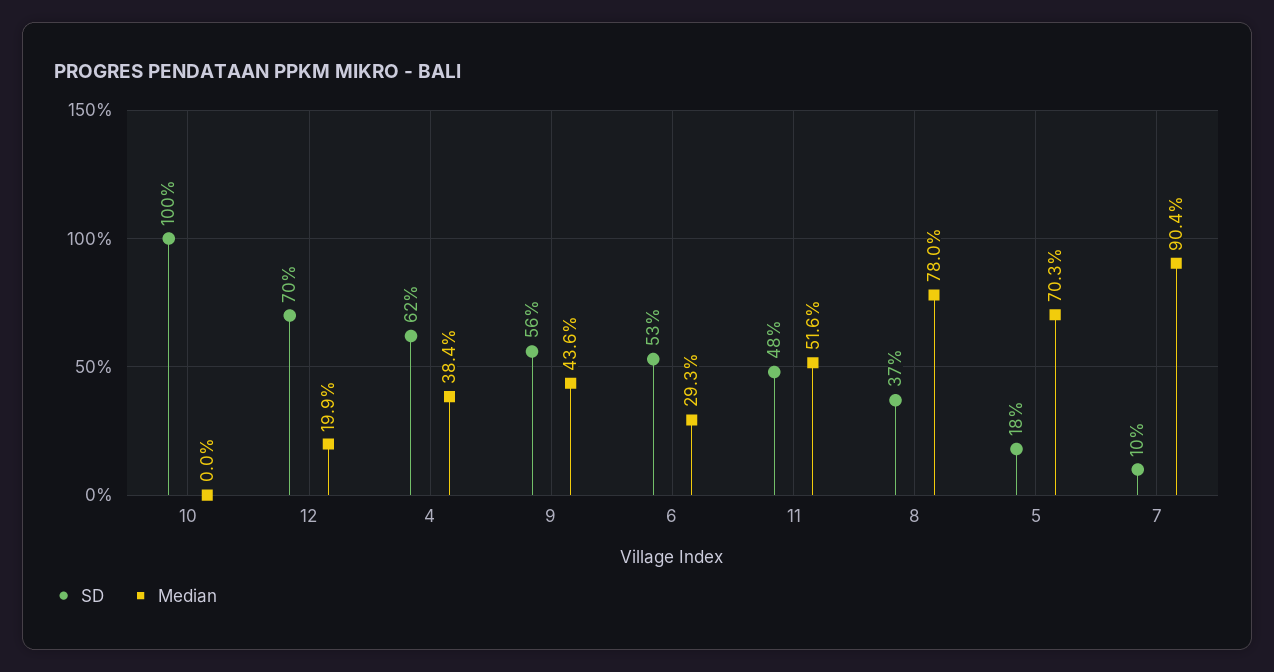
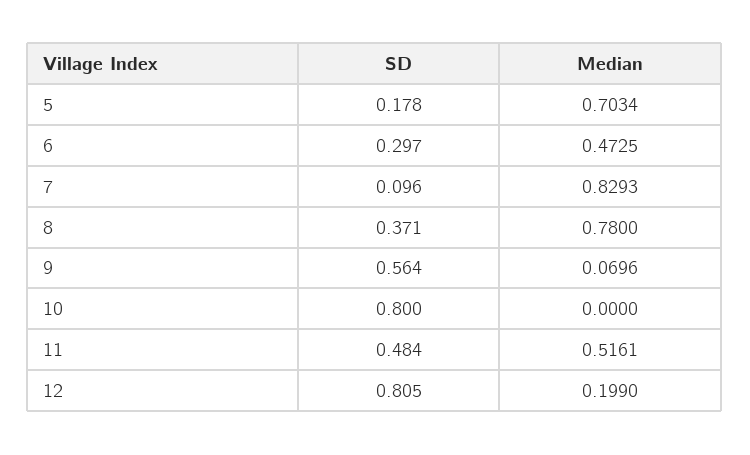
SD, 10: 1 -> 0.8
SD, 12: 0.7 -> 0.805
SD, 4: 0.62 -> none
Median, 4: 0.384 -> none
Median, 9: 0.436 -> 0.0696
SD, 6: 0.53 -> 0.297
Median, 6: 0.293 -> 0.4725
Median, 7: 0.904 -> 0.8293

